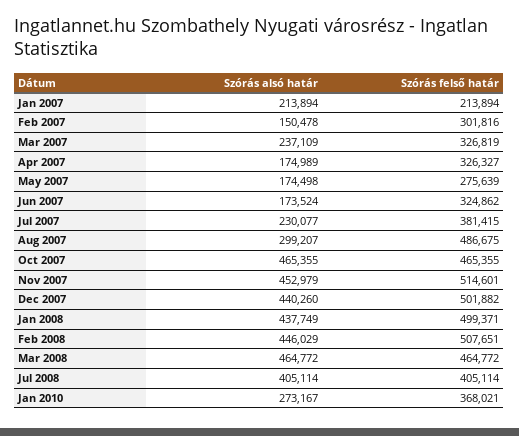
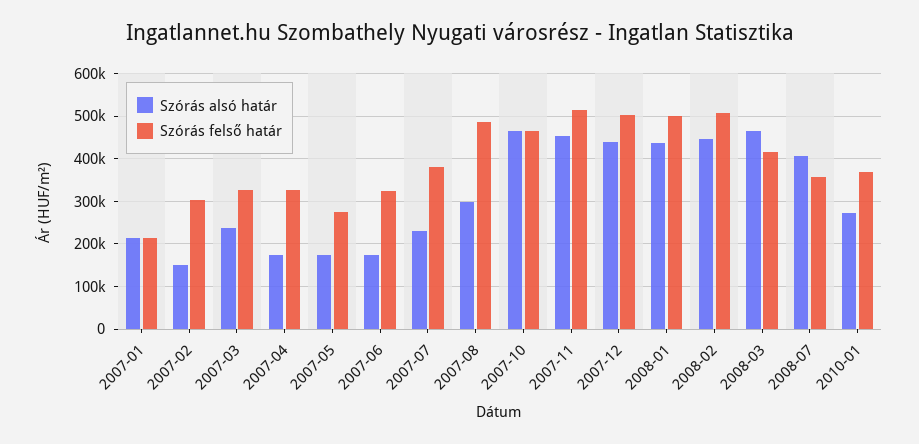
Szórás felső határ, Mar 2008: 464772 -> 420000
Szórás felső határ, Jul 2008: 405114 -> 360000

